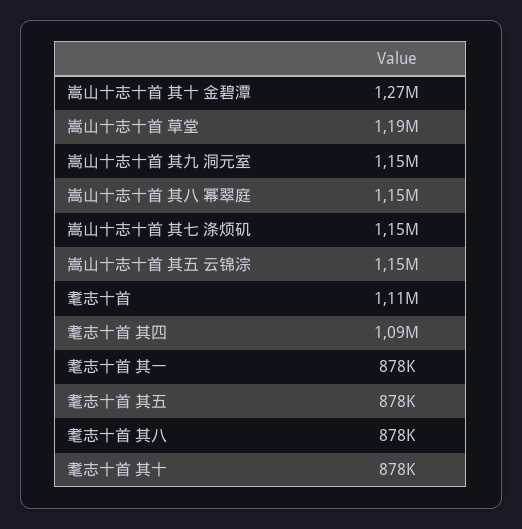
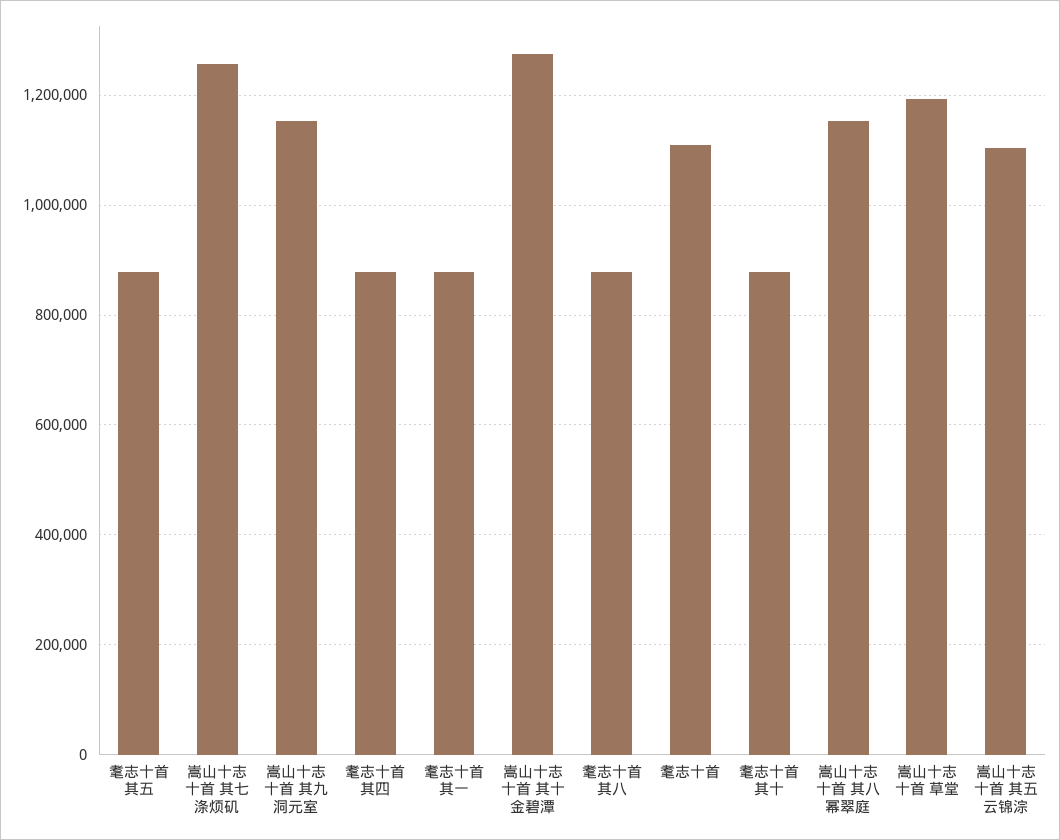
嵩山十志十首 其七 涤烦矶: 1150000 -> 1260000
嵩山十志十首 其五 云锦淙: 1150000 -> 1100000
耄志十首 其四: 1090000 -> 880000

